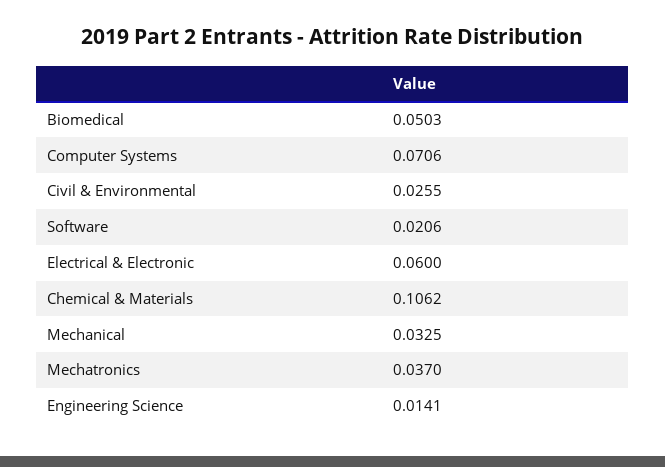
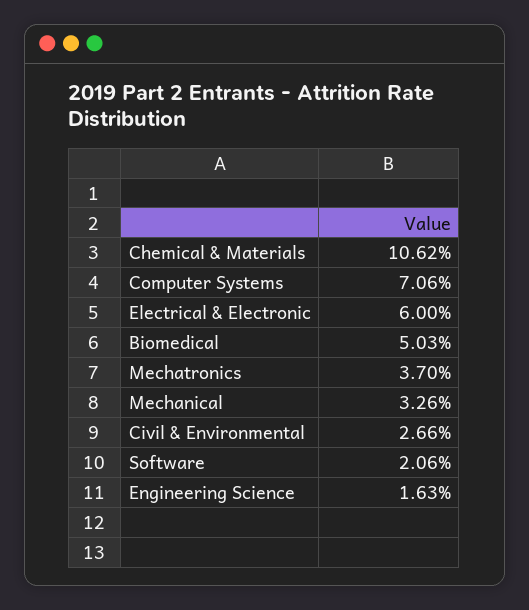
Civil & Environmental: 0.0255 -> 0.0266
Mechanical: 0.0325 -> 0.0326
Engineering Science: 0.0141 -> 0.0163

